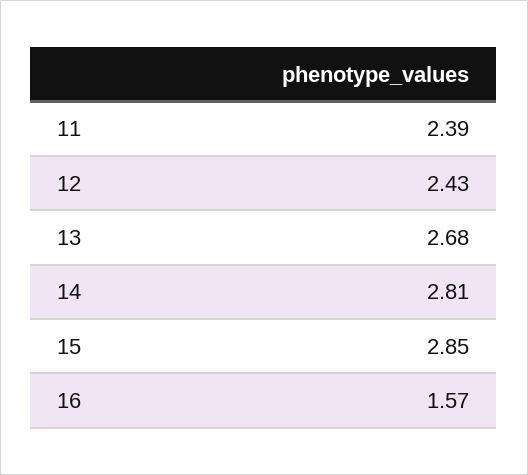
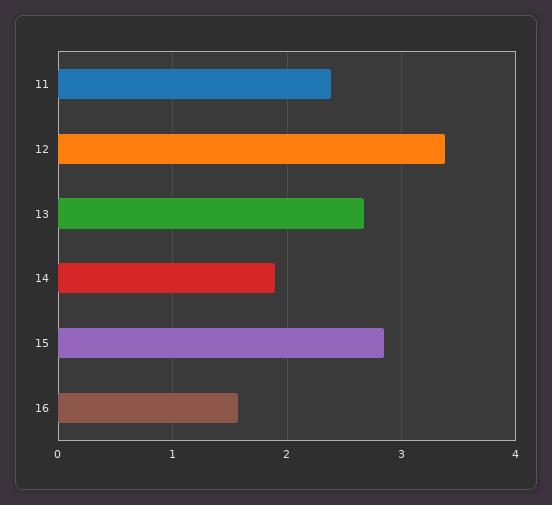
12: 2.43 -> 3.4
14: 2.81 -> 1.9

